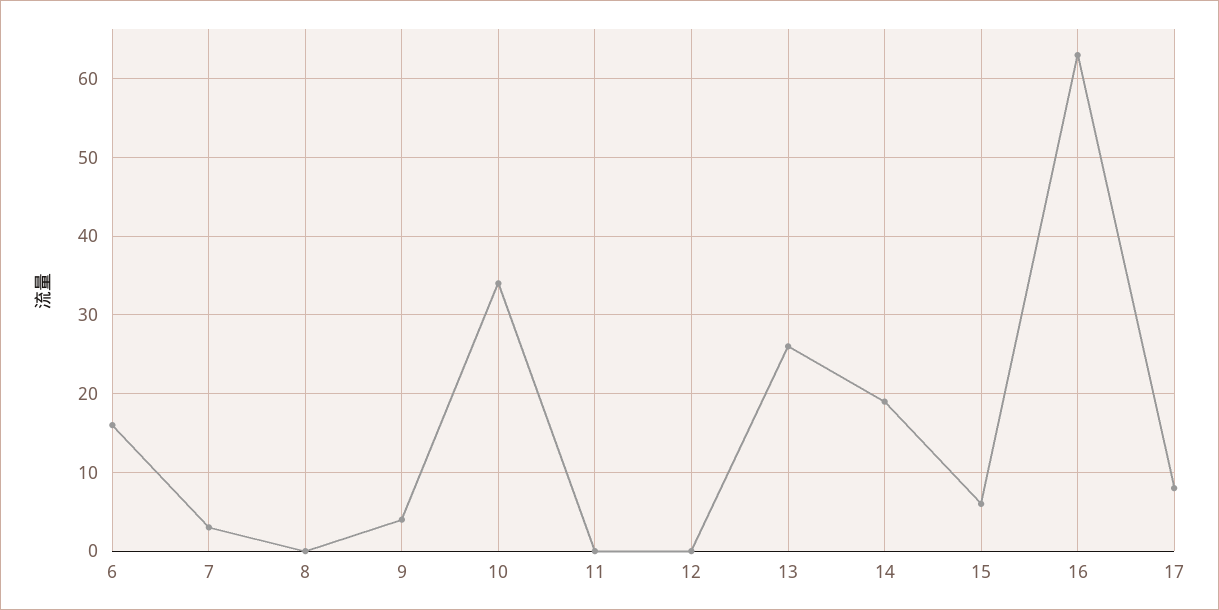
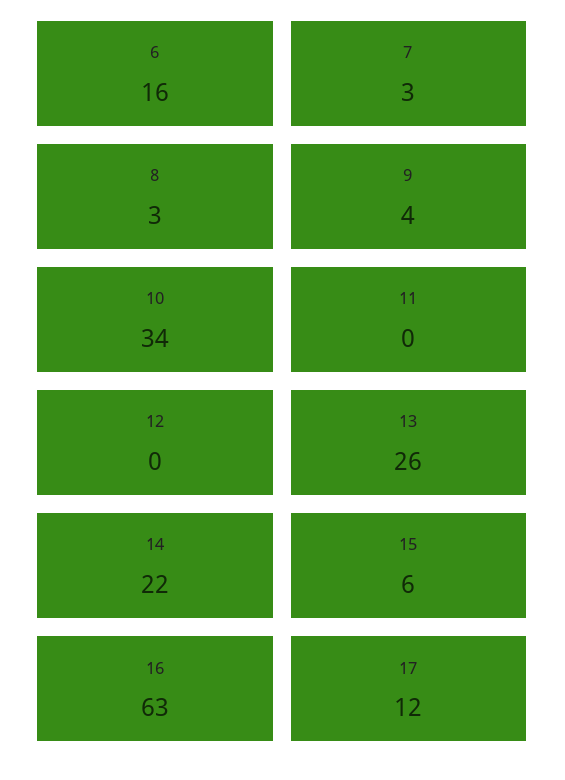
8: 0 -> 3
14: 19 -> 22
17: 8 -> 12

